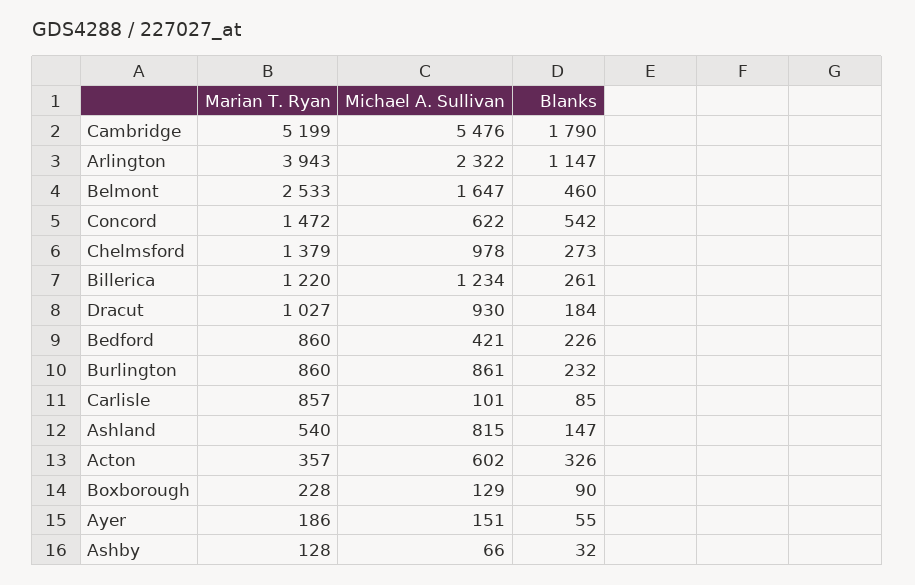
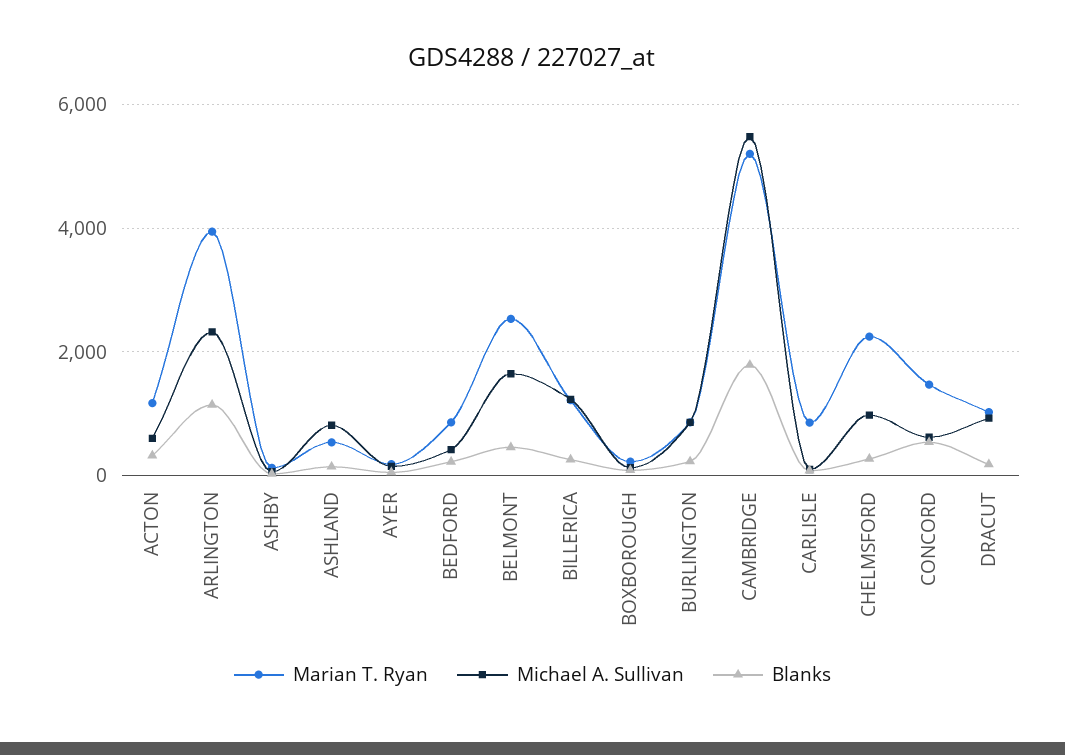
Marian T. Ryan, Chelmsford: 1379 -> 2200
Marian T. Ryan, Acton: 357 -> 1200

